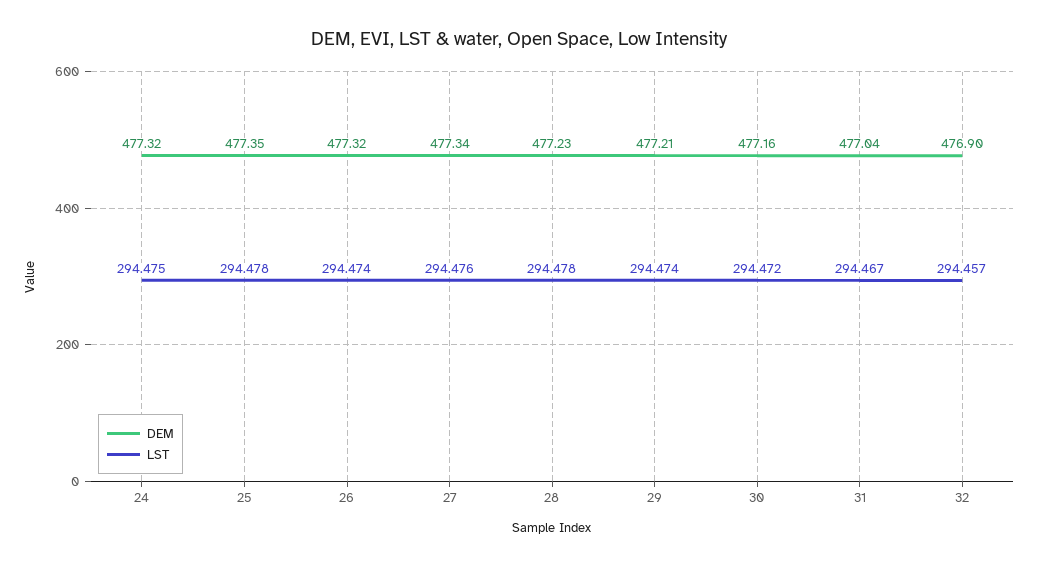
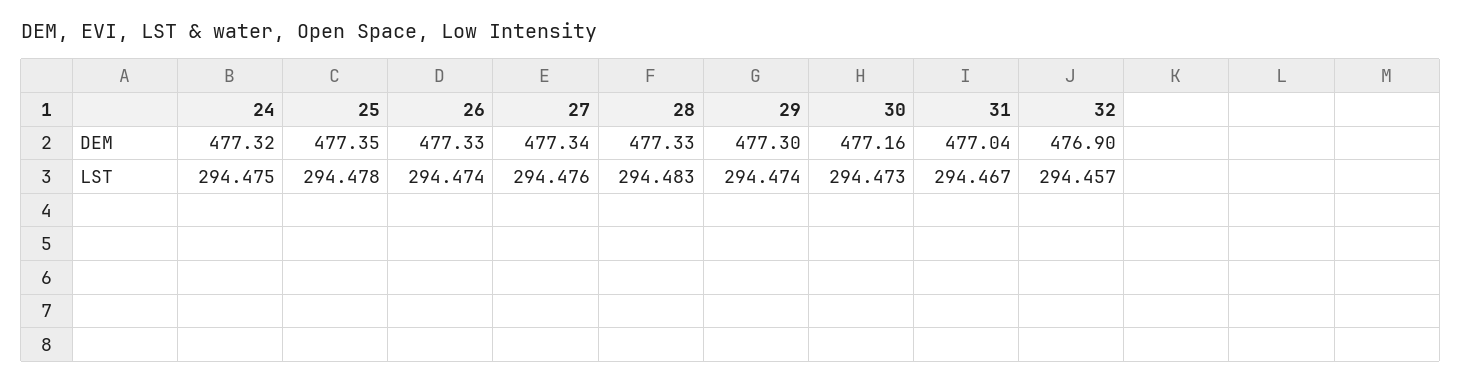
DEM, 26: 477.32 -> 477.33
DEM, 28: 477.23 -> 477.33
LST, 28: 294.478 -> 294.483
DEM, 29: 477.21 -> 477.3
LST, 30: 294.472 -> 294.473

